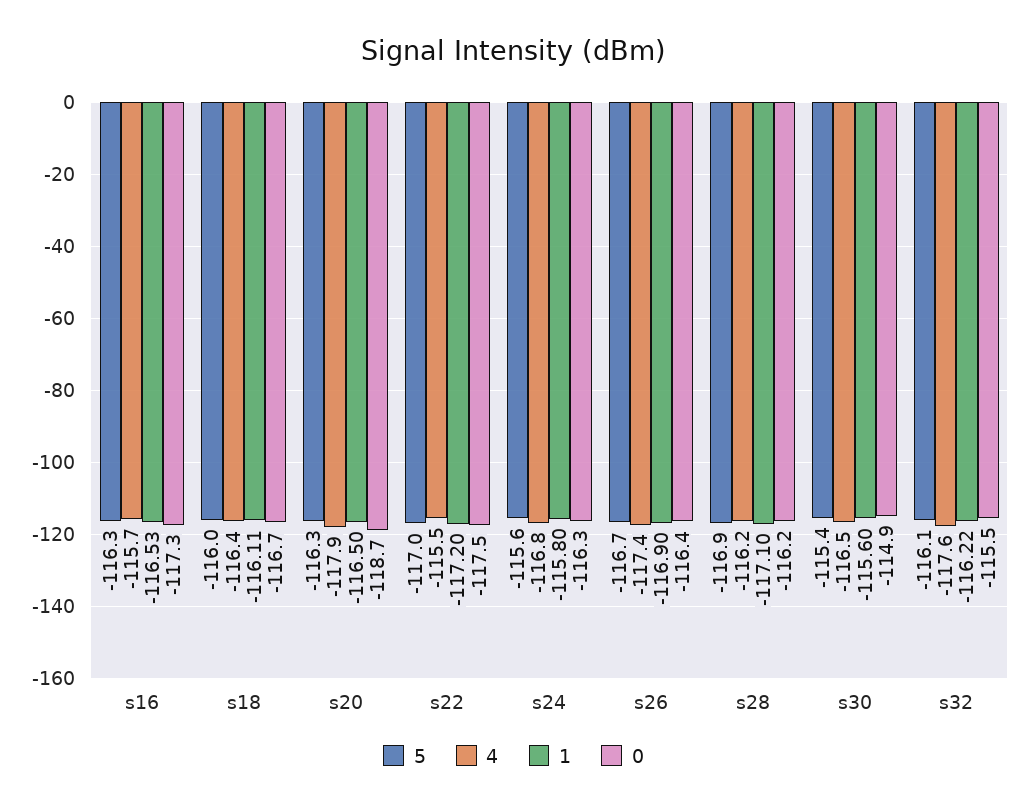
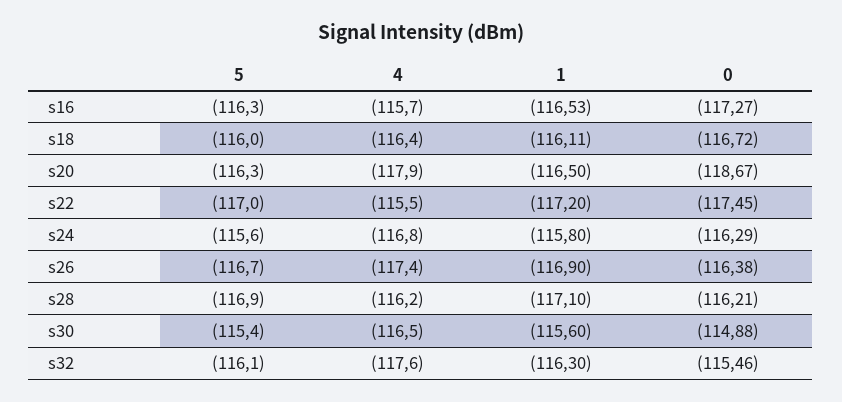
1, s32: -116.22 -> -116.3

